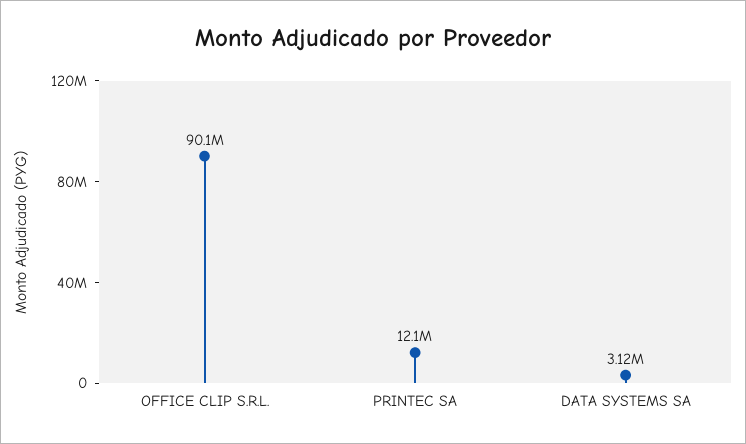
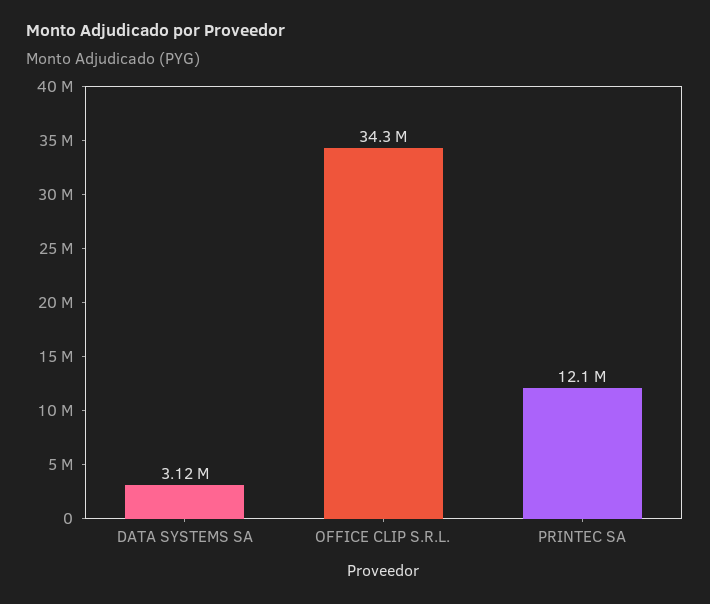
OFFICE CLIP S.R.L.: 90100000 -> 34300000

